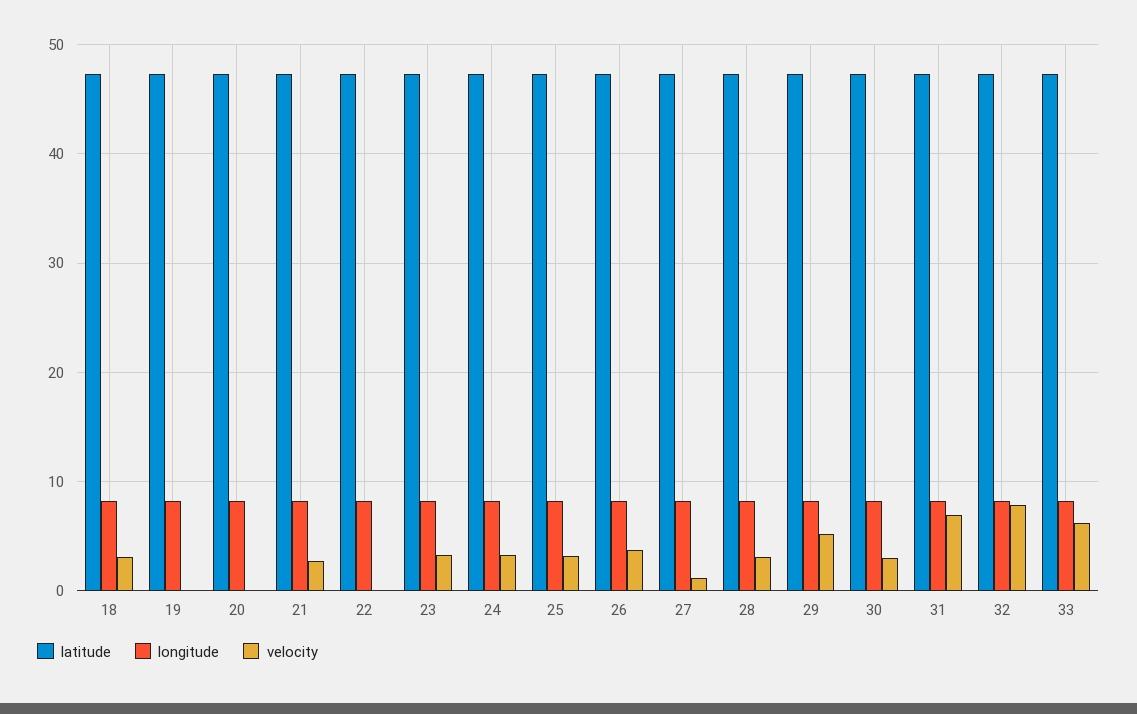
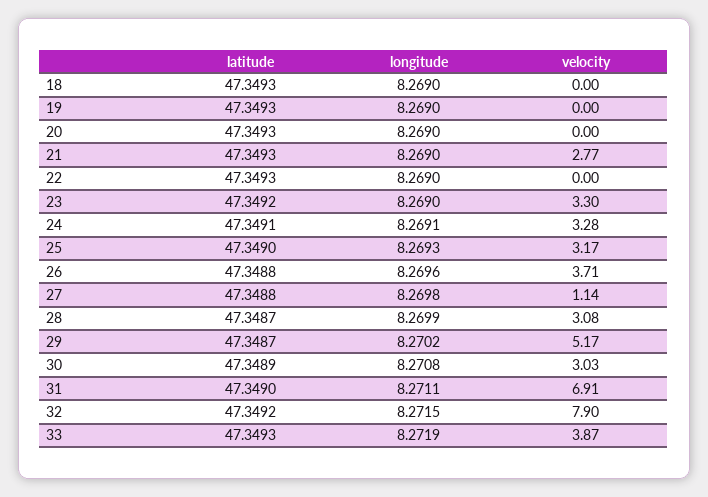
velocity, 18: 3 -> 0
velocity, 33: 6 -> 3.87

